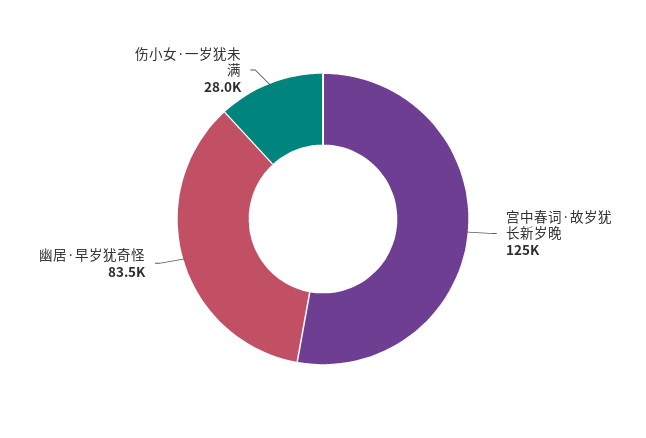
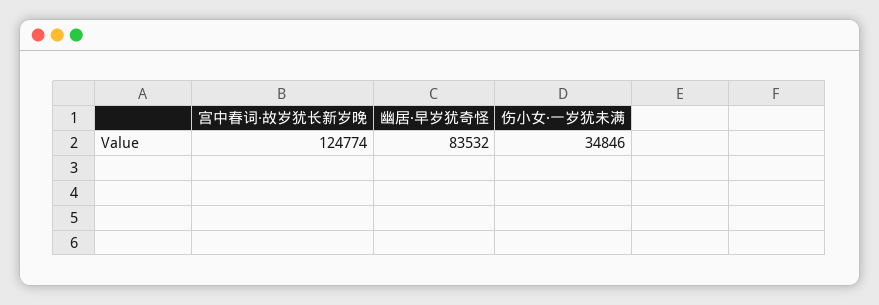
伤小女·一岁犹未满: 28000 -> 34846

